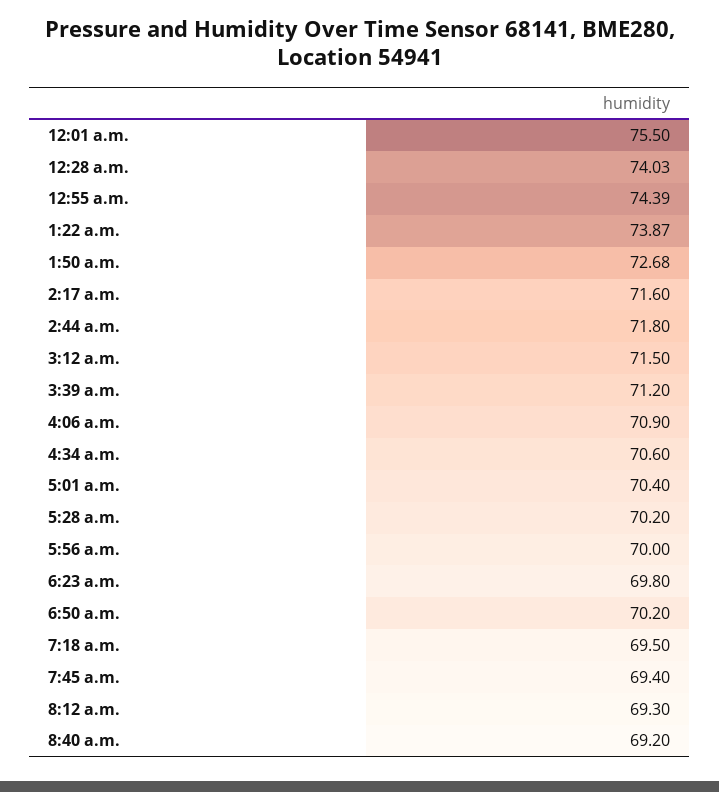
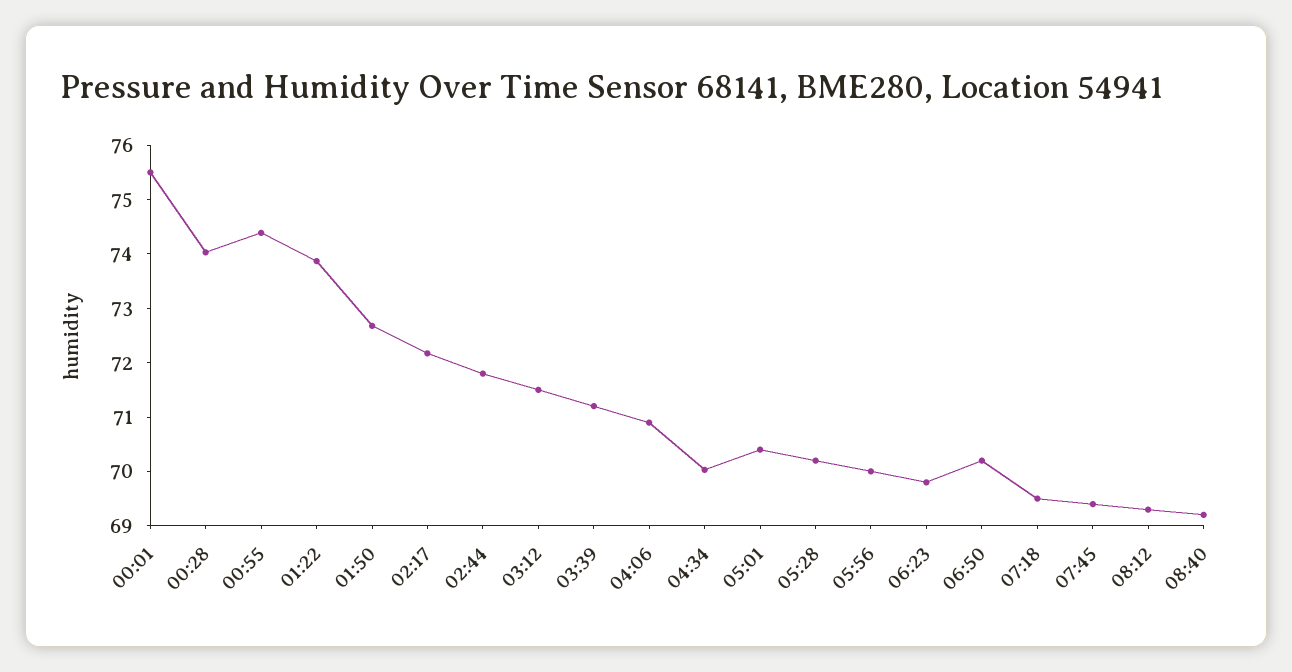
2:17 a.m.: 71.6 -> 72.2
4:34 a.m.: 70.6 -> 70

